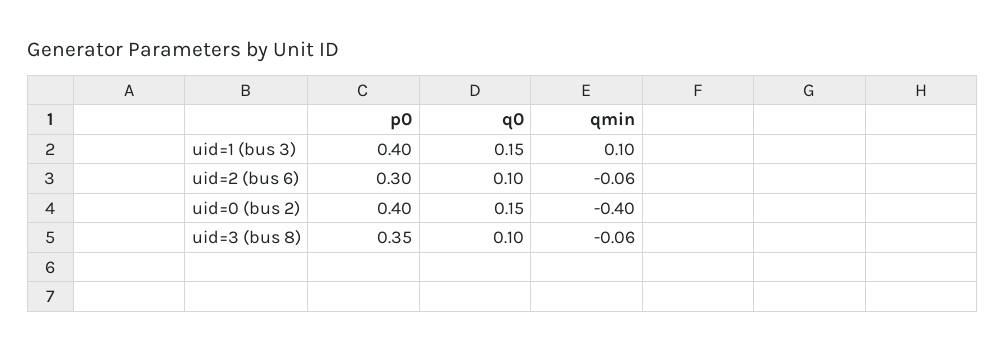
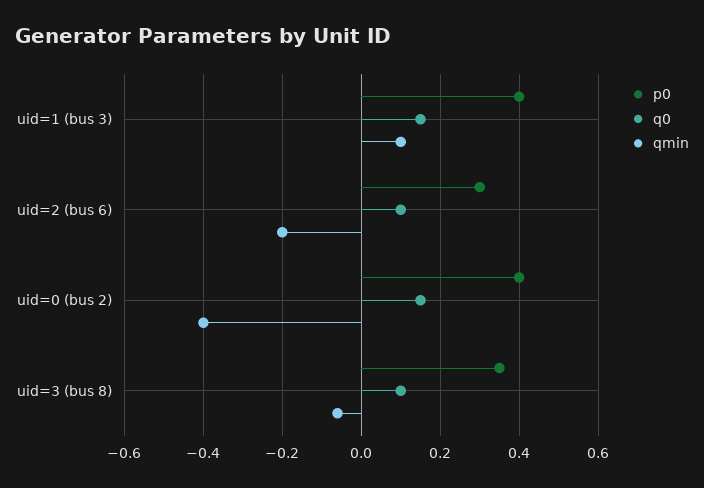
qmin, uid=2 (bus 6): -0.06 -> -0.2

